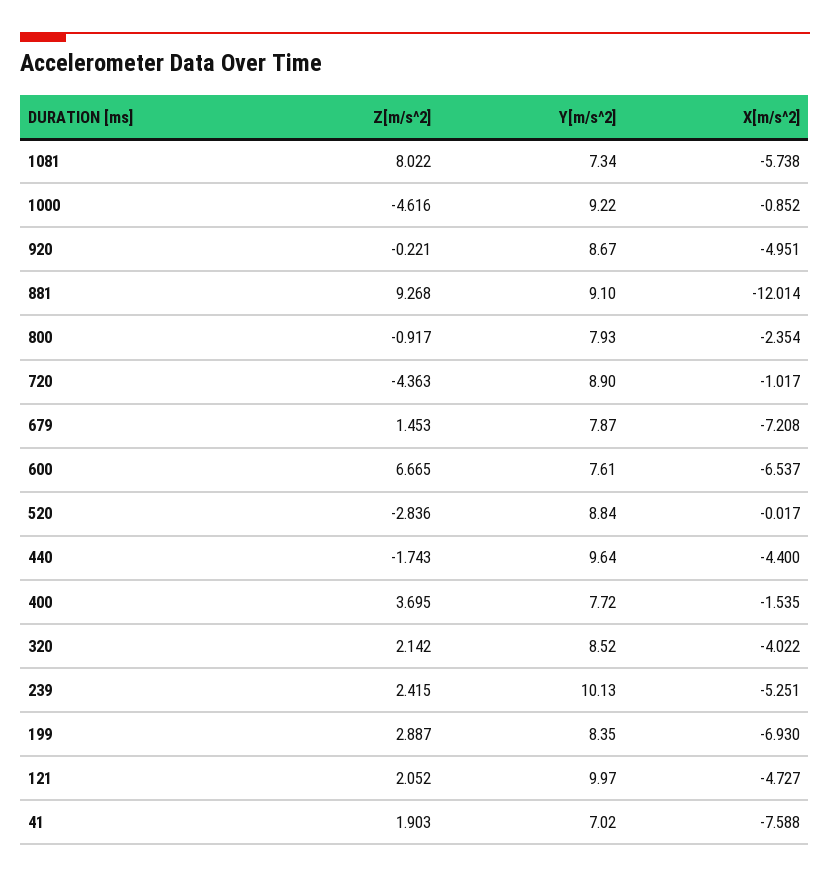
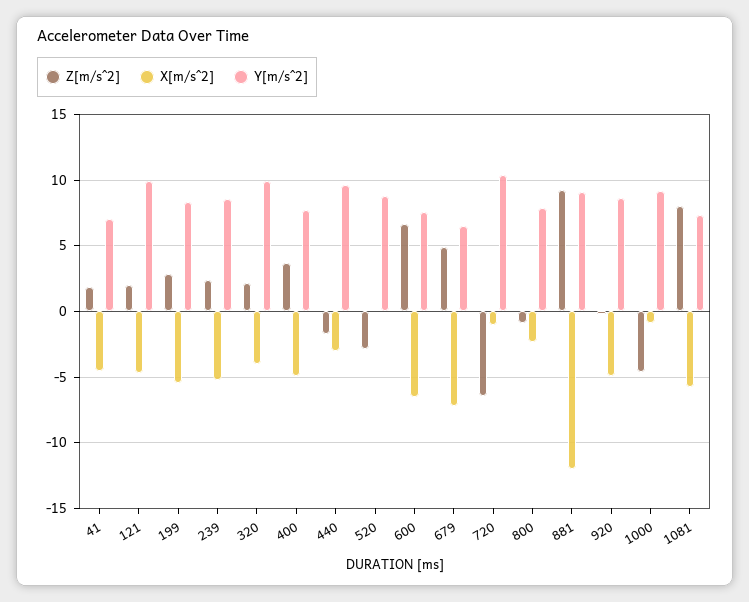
Z[m/s^2], 720: -4.363 -> -6.5
Y[m/s^2], 720: 8.9 -> 10.5
Z[m/s^2], 679: 1.453 -> 5
Y[m/s^2], 679: 7.87 -> 6.5
X[m/s^2], 440: -4.4 -> -3
X[m/s^2], 400: -1.535 -> -5
Y[m/s^2], 320: 8.52 -> 10
Y[m/s^2], 239: 10.13 -> 8.5
X[m/s^2], 199: -6.93 -> -5.5
X[m/s^2], 41: -7.588 -> -4.5

